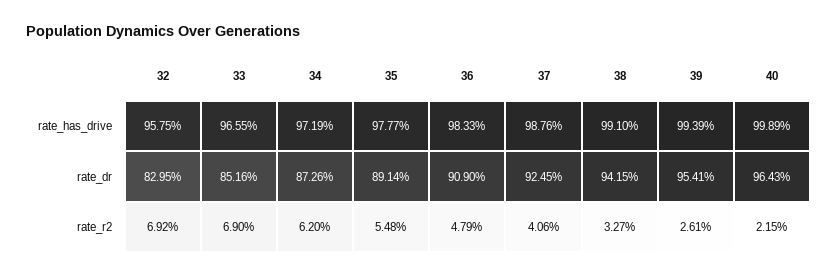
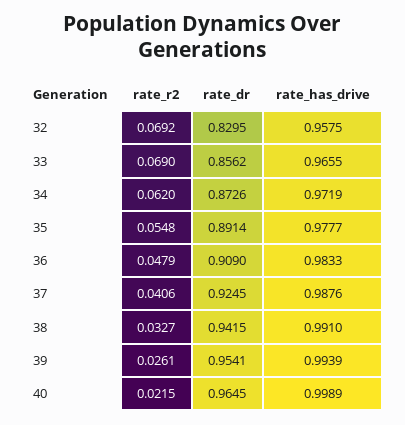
33, rate_dr: 0.8516 -> 0.8562
40, rate_dr: 0.9643 -> 0.9645

